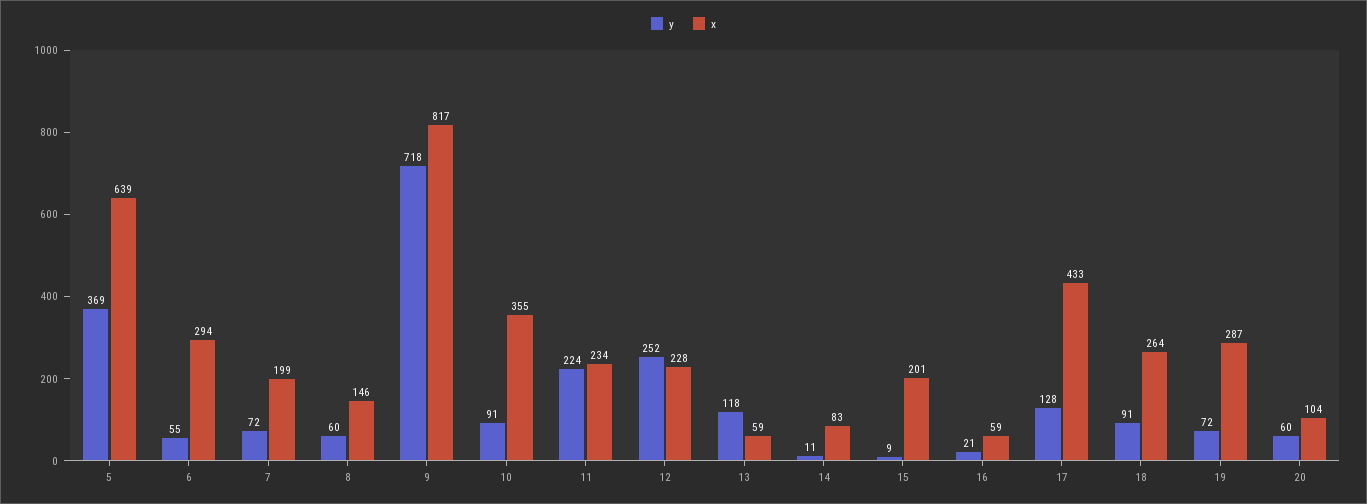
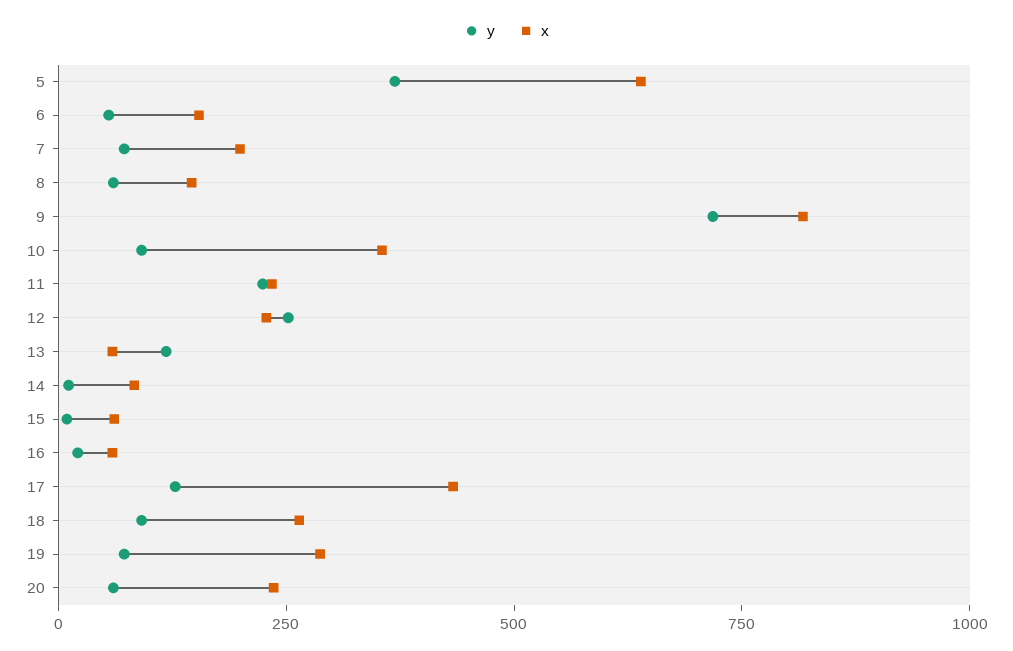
x, 6: 294 -> 150
x, 15: 201 -> 50
x, 20: 104 -> 250

